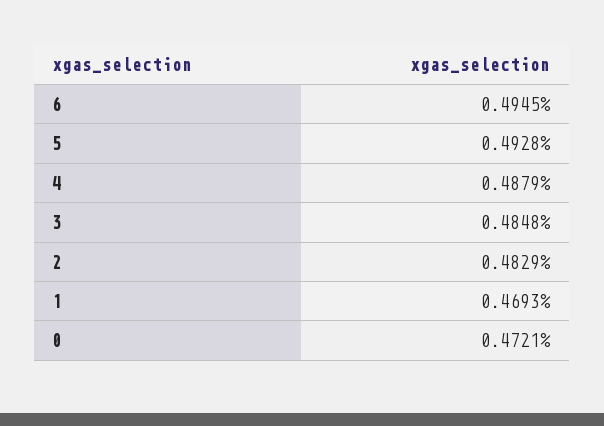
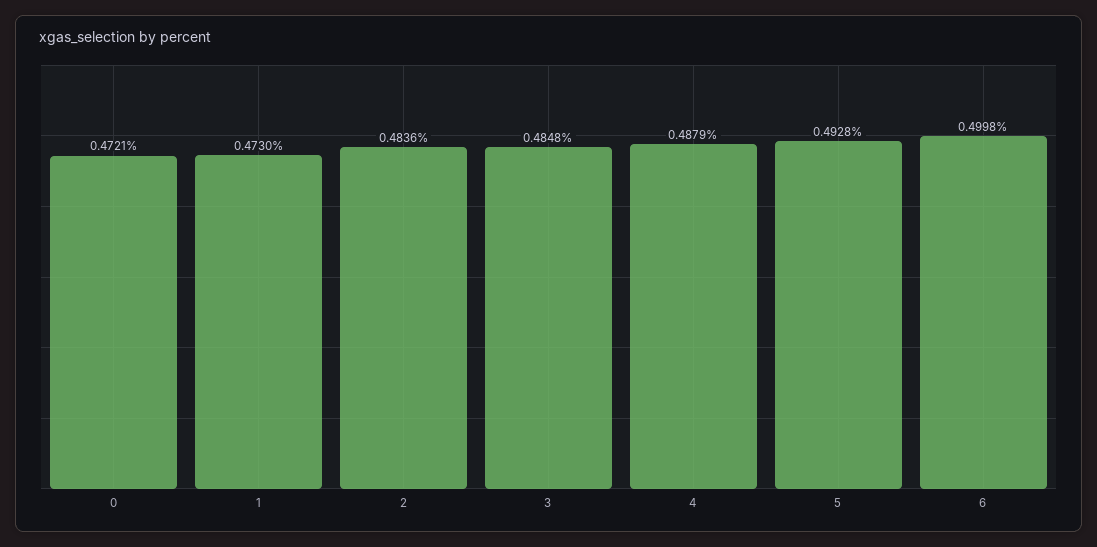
6: 0.4945 -> 0.4998
2: 0.4829 -> 0.4836
1: 0.4693 -> 0.473

